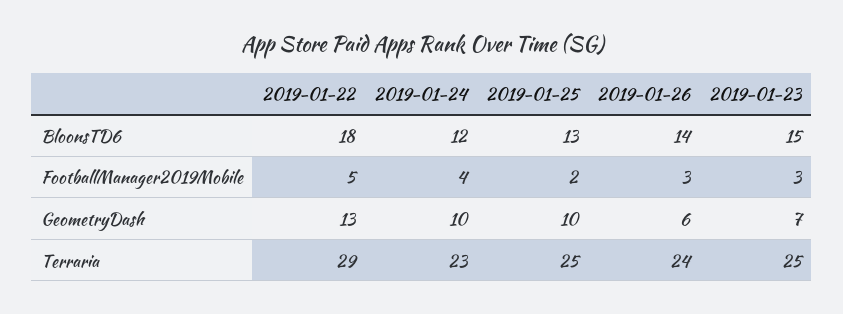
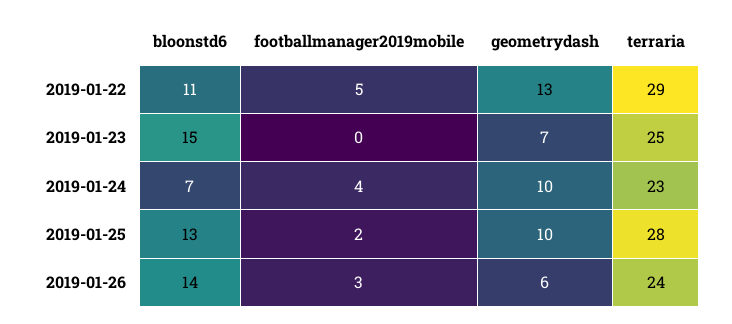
2019-01-22, BloonsTD6: 18 -> 11
2019-01-24, BloonsTD6: 12 -> 7
2019-01-23, FootballManager2019Mobile: 3 -> 0
2019-01-25, Terraria: 25 -> 28

